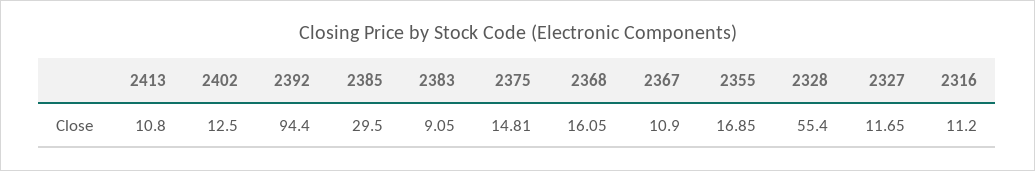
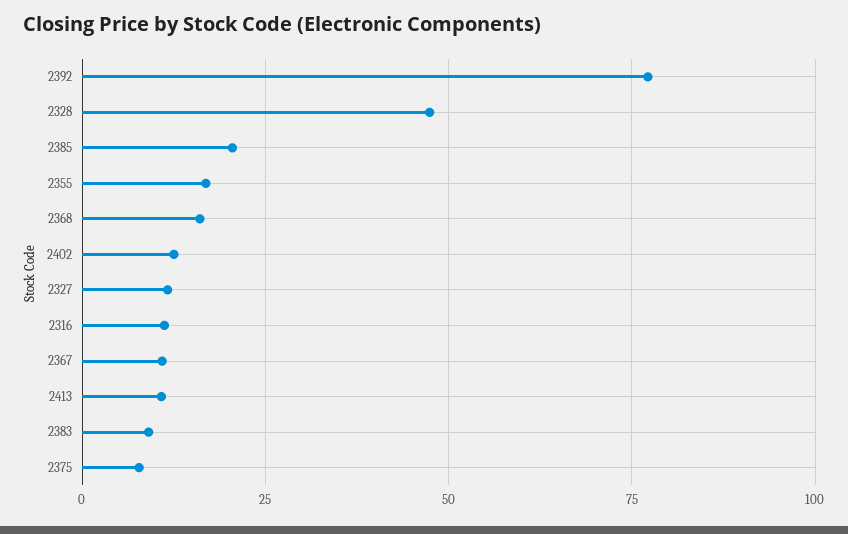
2392: 94.4 -> 77.5
2385: 29.5 -> 20
2375: 14.81 -> 7.5
2328: 55.4 -> 47.5

